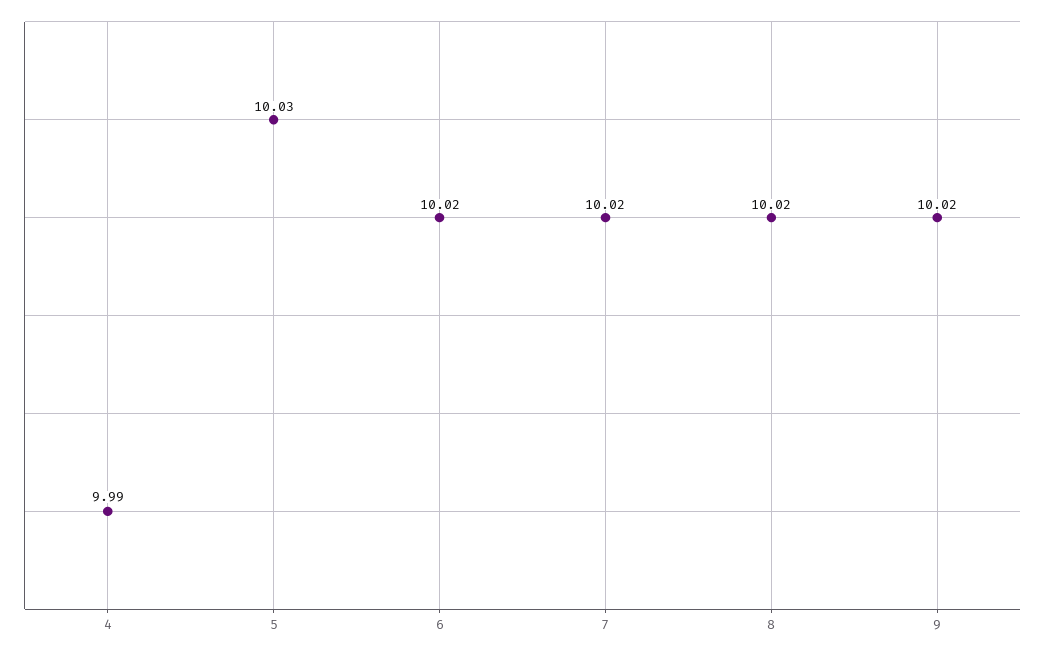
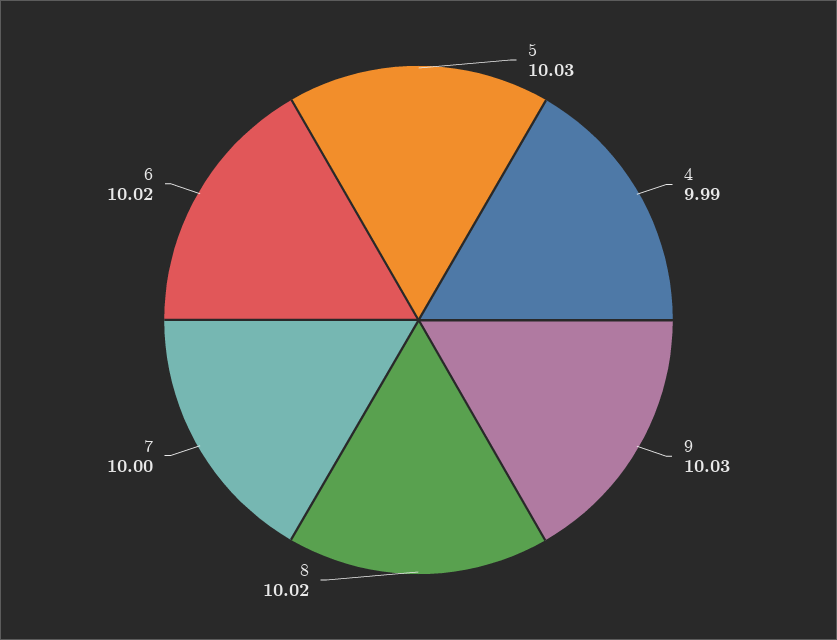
7: 10.02 -> 10
9: 10.02 -> 10.03

